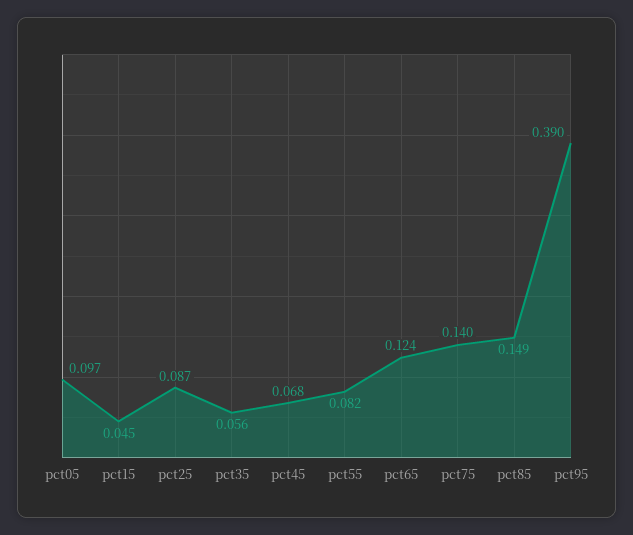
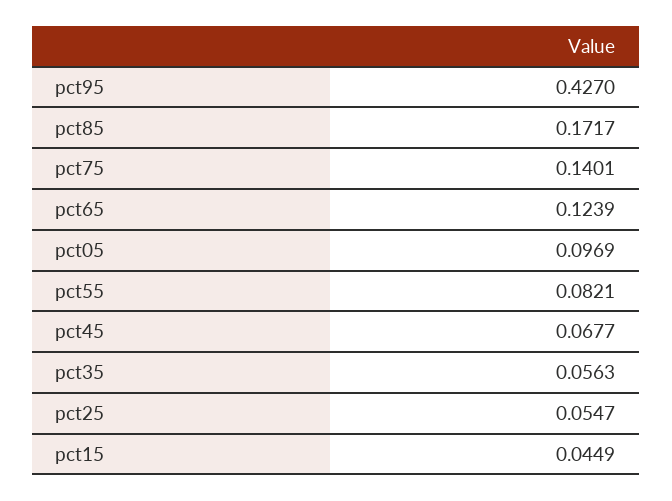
pct25: 0.087 -> 0.0547
pct85: 0.149 -> 0.1717
pct95: 0.39 -> 0.427

